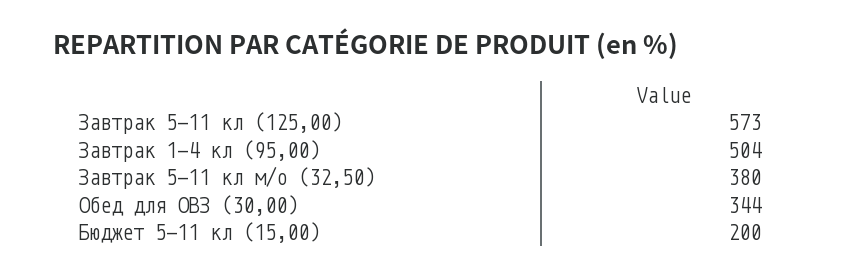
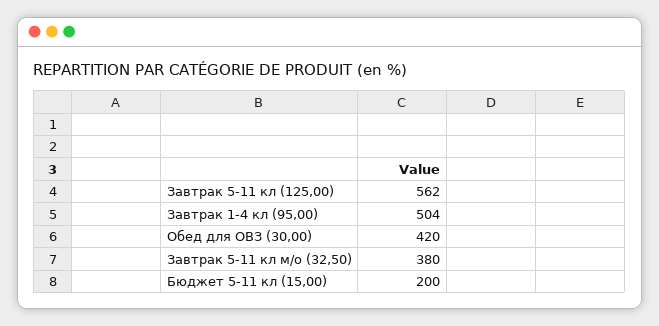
Завтрак 5-11 кл (125,00): 573 -> 562
Обед для ОВЗ (30,00): 344 -> 420

